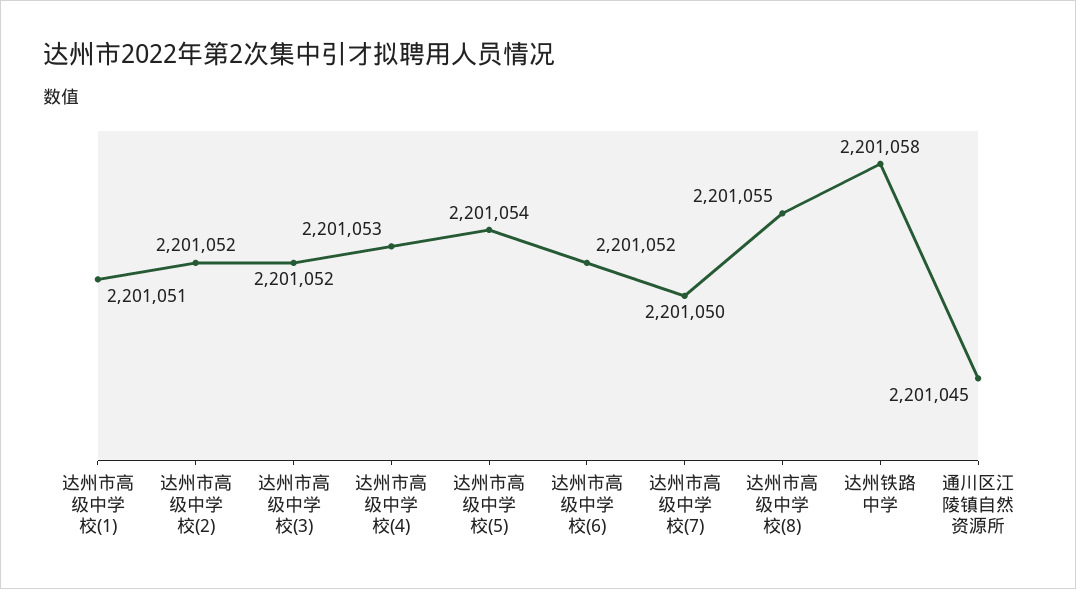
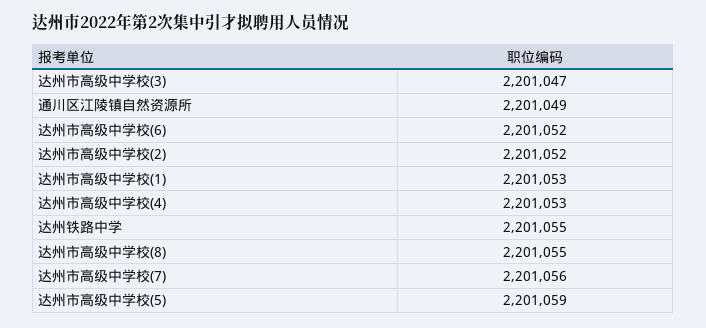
达州市高级中学校(1): 2201051 -> 2201053
达州市高级中学校(3): 2201052 -> 2201047
达州市高级中学校(5): 2201054 -> 2201059
达州市高级中学校(7): 2201050 -> 2201056
达州铁路中学: 2201058 -> 2201055
通川区江陵镇自然资源所: 2201045 -> 2201049

